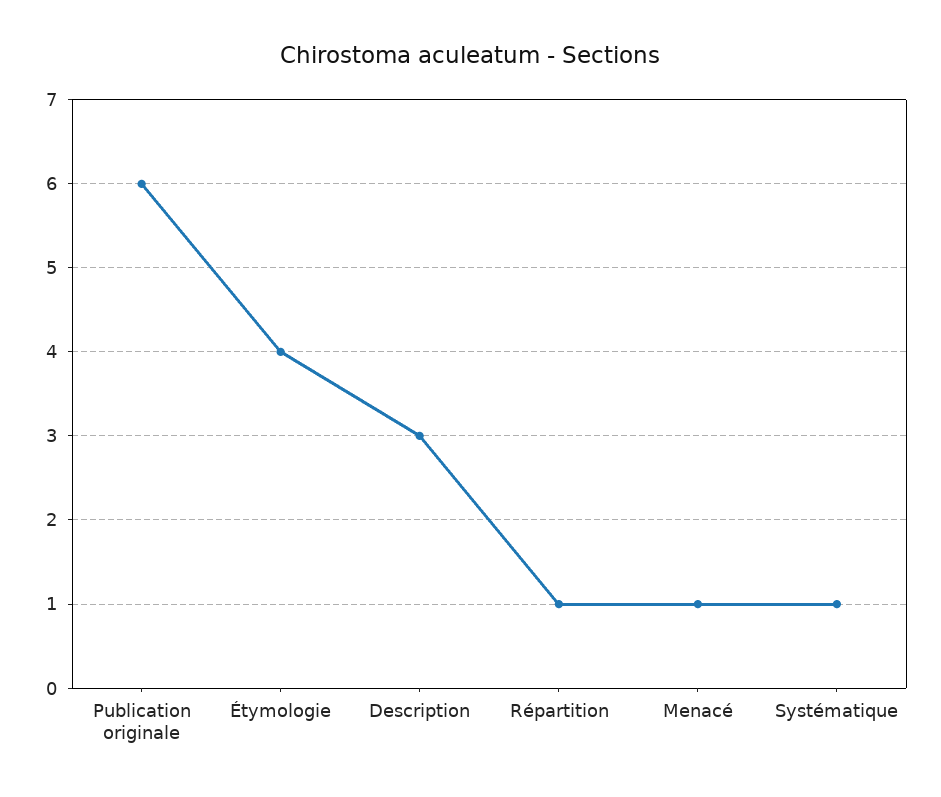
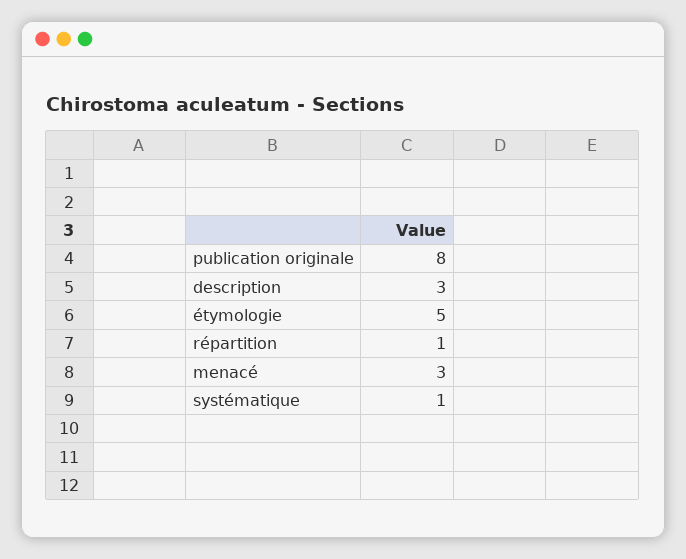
Publication originale: 6 -> 8
Étymologie: 4 -> 5
Menacé: 1 -> 3

